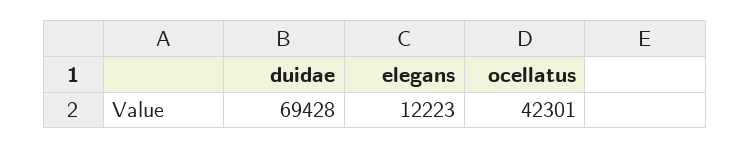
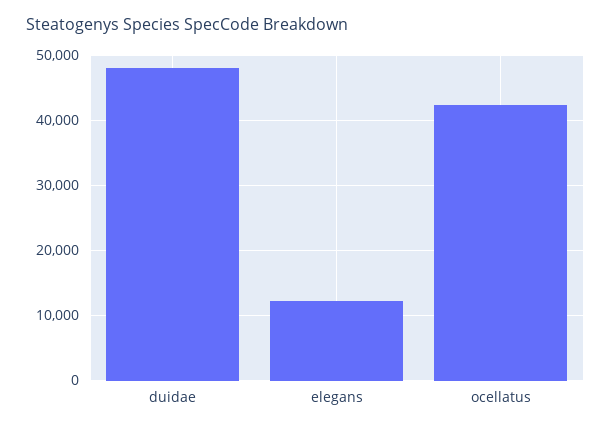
duidae: 69428 -> 48000

